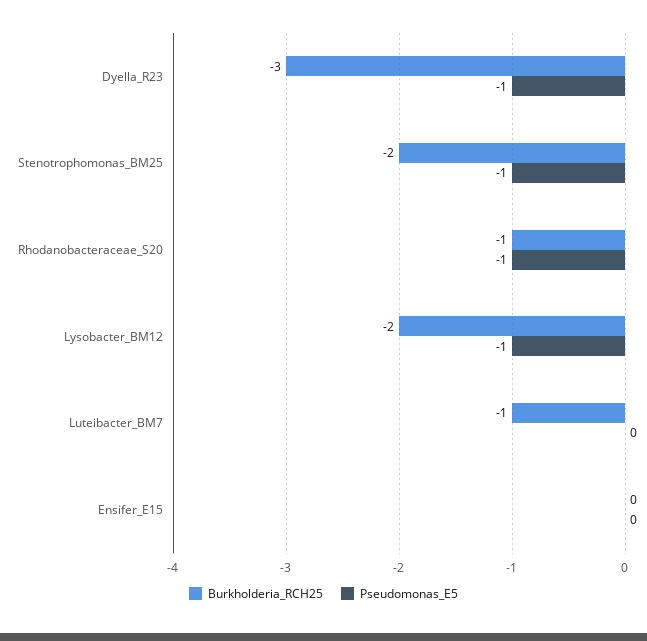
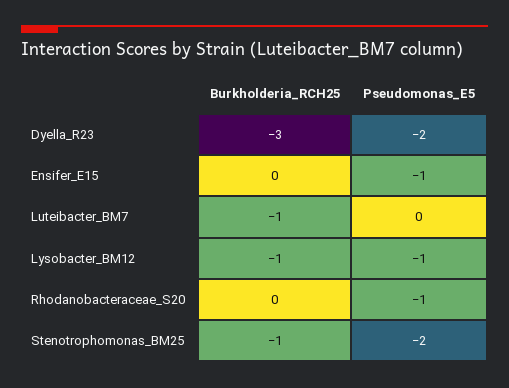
Pseudomonas_E5, Dyella_R23: -1 -> -2
Burkholderia_RCH25, Stenotrophomonas_BM25: -2 -> -1
Pseudomonas_E5, Stenotrophomonas_BM25: -1 -> -2
Burkholderia_RCH25, Rhodanobacteraceae_S20: -1 -> 0
Burkholderia_RCH25, Lysobacter_BM12: -2 -> -1
Pseudomonas_E5, Ensifer_E15: 0 -> -1

